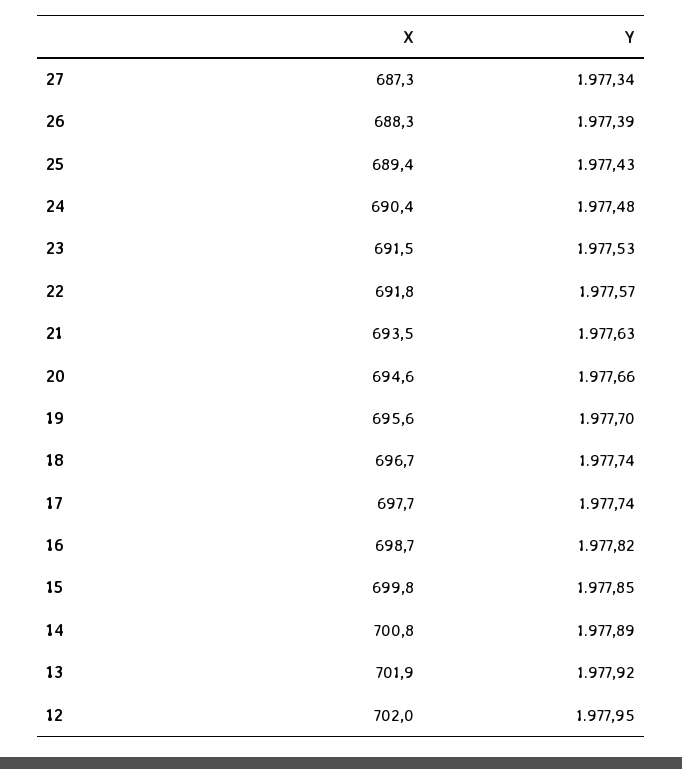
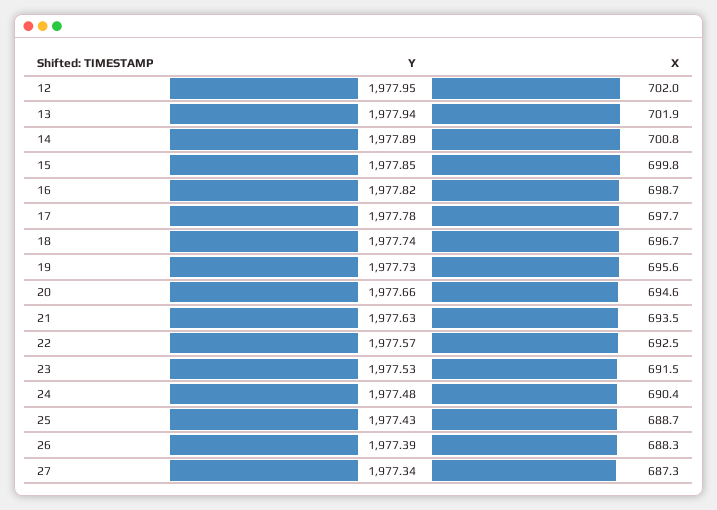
X, 25: 689.4 -> 688.7
X, 22: 691.8 -> 692.5
Y, 19: 1977.7 -> 1977.73
Y, 17: 1977.74 -> 1977.78
Y, 13: 1977.92 -> 1977.94

